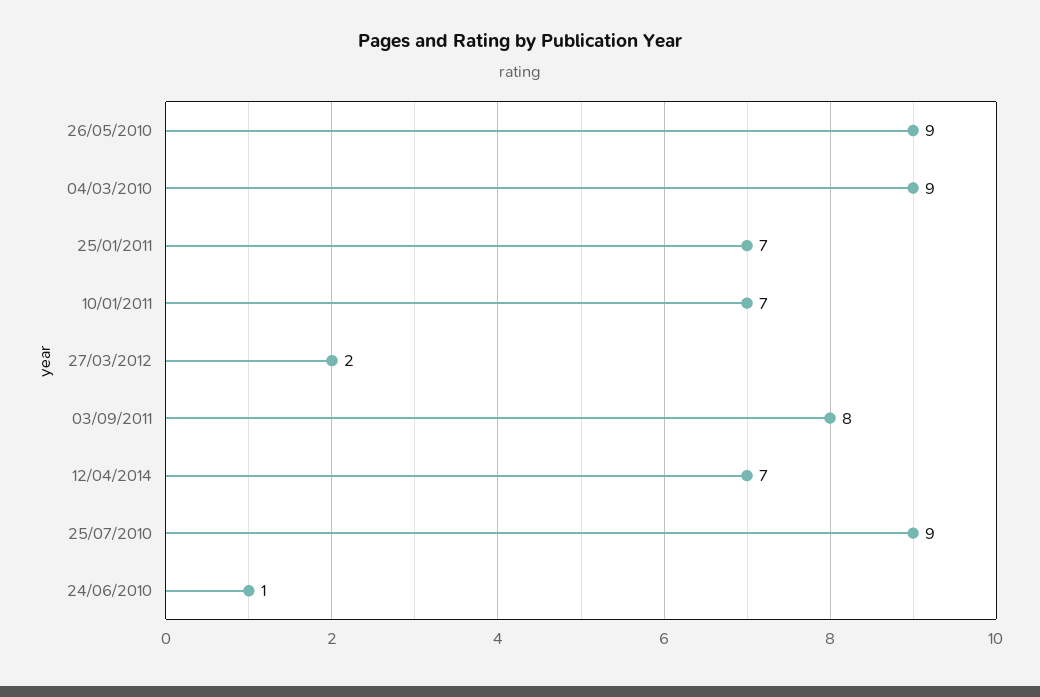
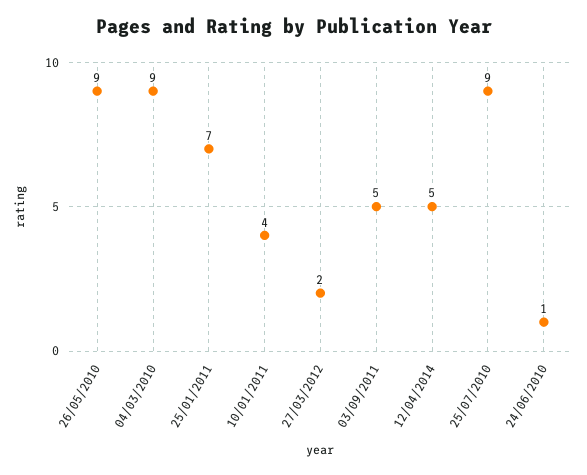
10/01/2011: 7 -> 4
03/09/2011: 8 -> 5
12/04/2014: 7 -> 5

